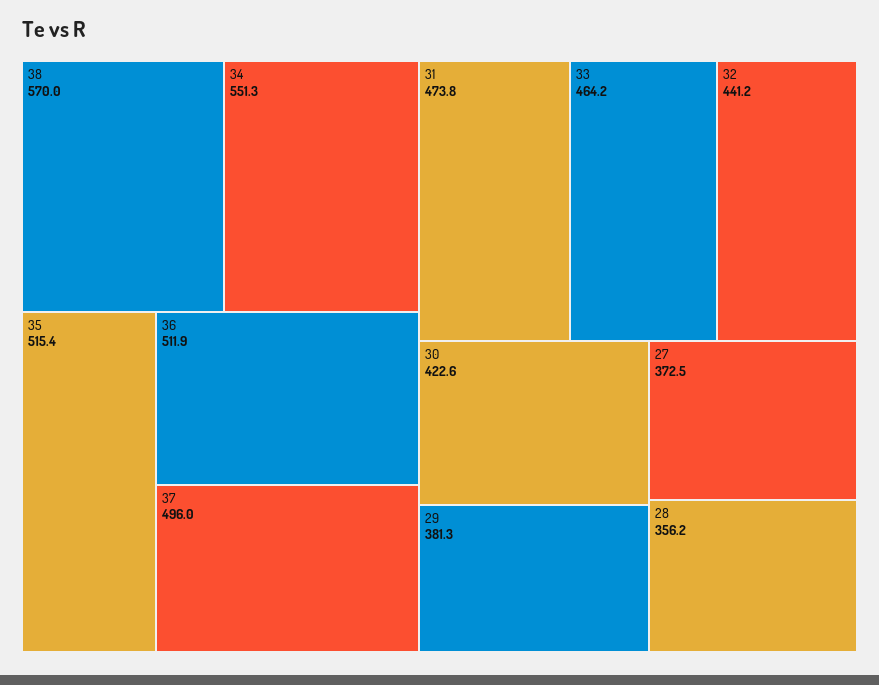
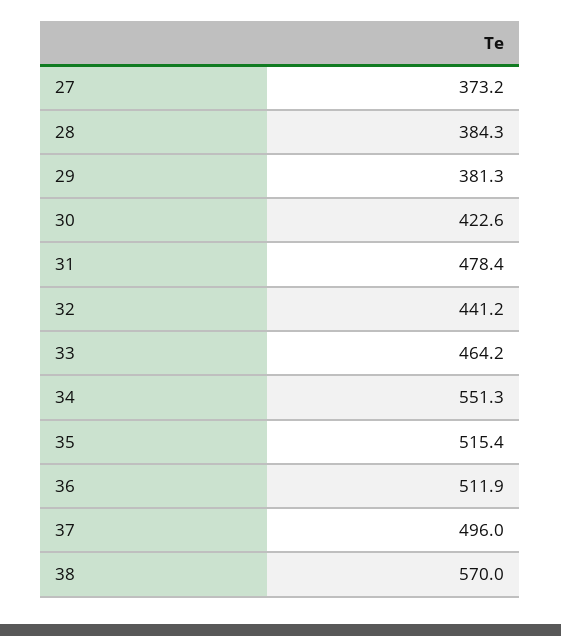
31: 473.8 -> 478.4
27: 372.5 -> 373.2
28: 356.2 -> 384.3

